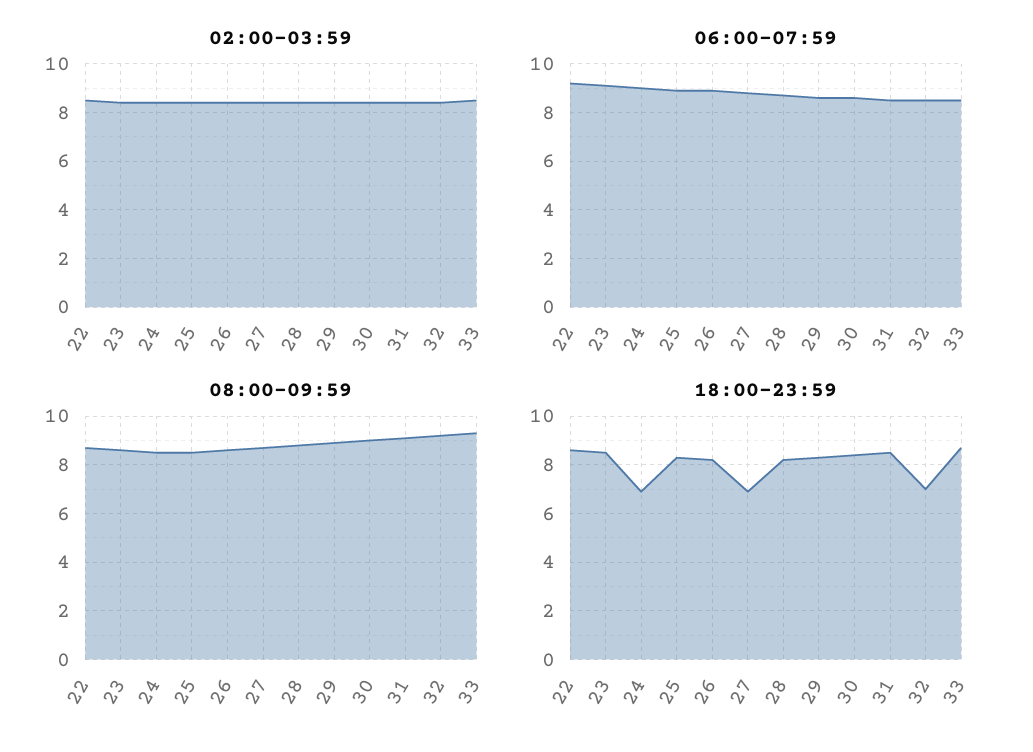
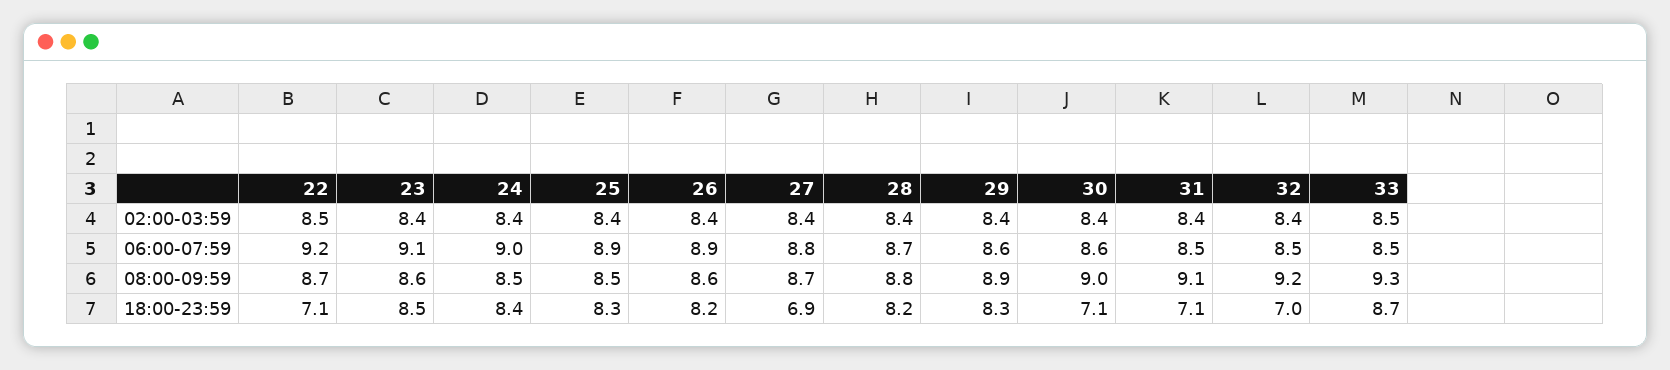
18:00-23:59, 22: 8.5 -> 7.1
18:00-23:59, 24: 7 -> 8.4
18:00-23:59, 30: 8.5 -> 7.1
18:00-23:59, 31: 8.5 -> 7.1

